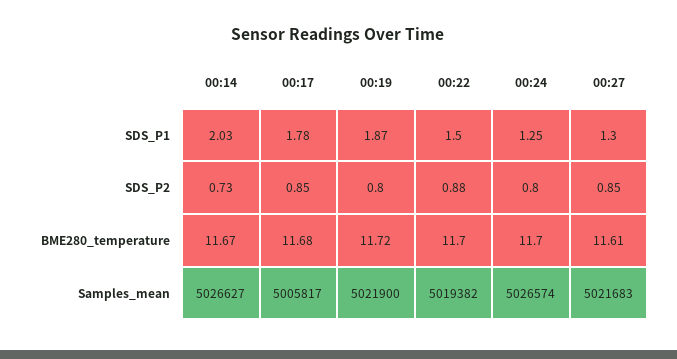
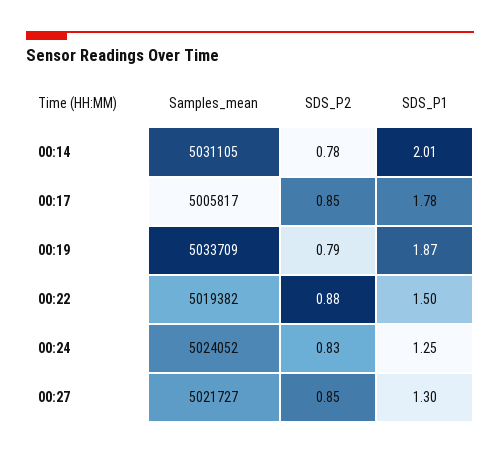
00:14, SDS_P1: 2.03 -> 2.01
00:14, SDS_P2: 0.73 -> 0.78
00:19, SDS_P2: 0.8 -> 0.79
00:24, SDS_P2: 0.8 -> 0.83
00:14, BME280_temperature: 11.67 -> none
00:17, BME280_temperature: 11.68 -> none
00:19, BME280_temperature: 11.72 -> none
00:22, BME280_temperature: 11.7 -> none
00:24, BME280_temperature: 11.7 -> none
00:27, BME280_temperature: 11.61 -> none
00:14, Samples_mean: 5026627 -> 5031105
00:19, Samples_mean: 5021900 -> 5033709
00:24, Samples_mean: 5026574 -> 5024052
00:27, Samples_mean: 5021683 -> 5021727

